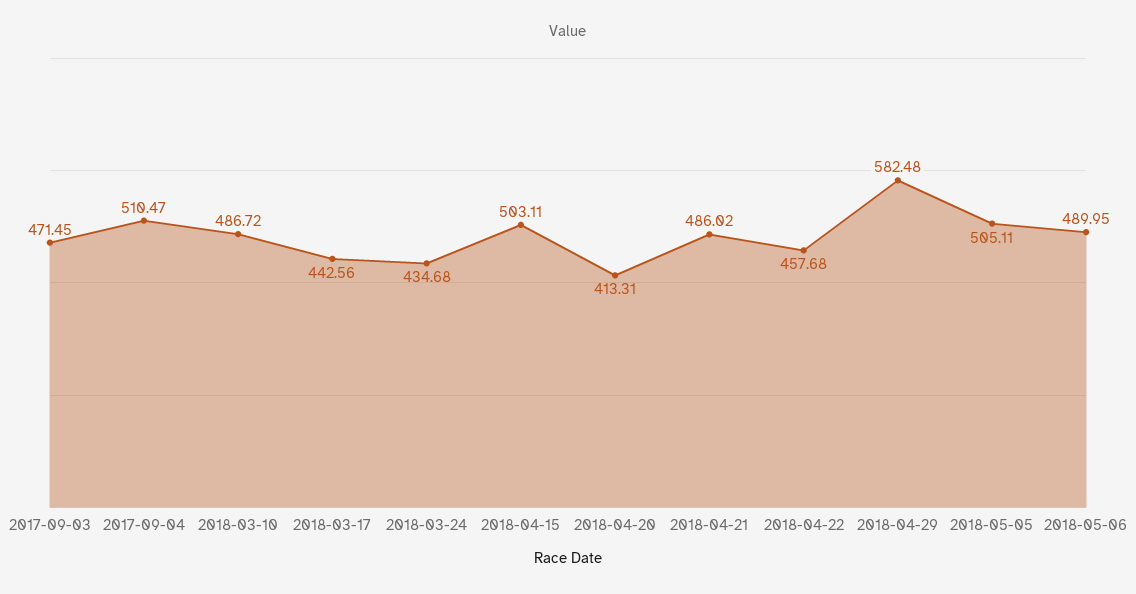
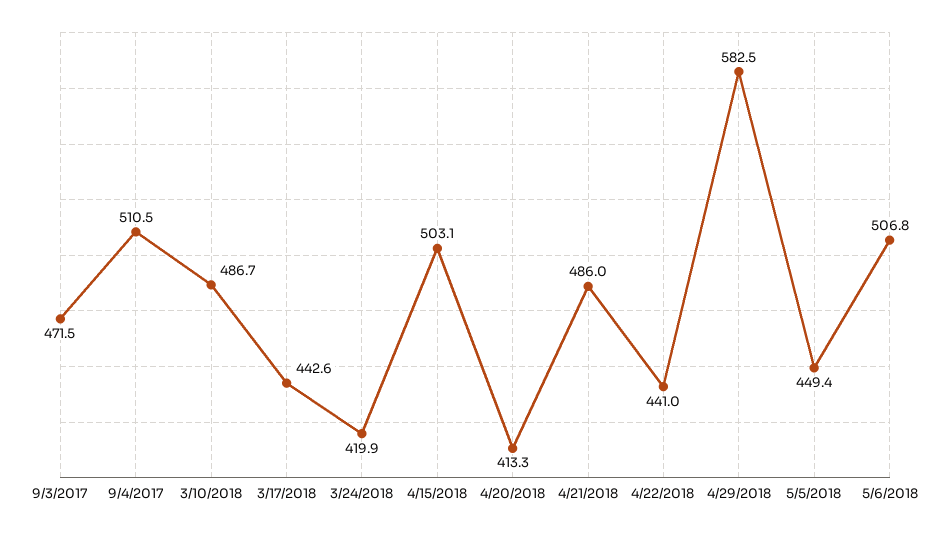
2018-03-24: 434.68 -> 419.9
2018-04-22: 457.68 -> 441
2018-05-05: 505.11 -> 449.4
2018-05-06: 489.95 -> 506.8

